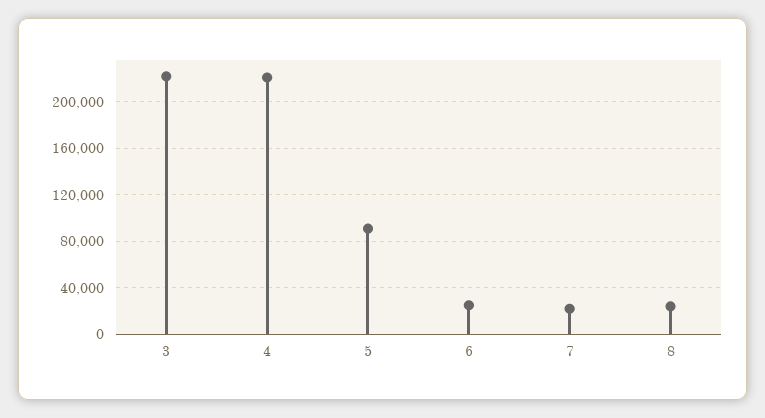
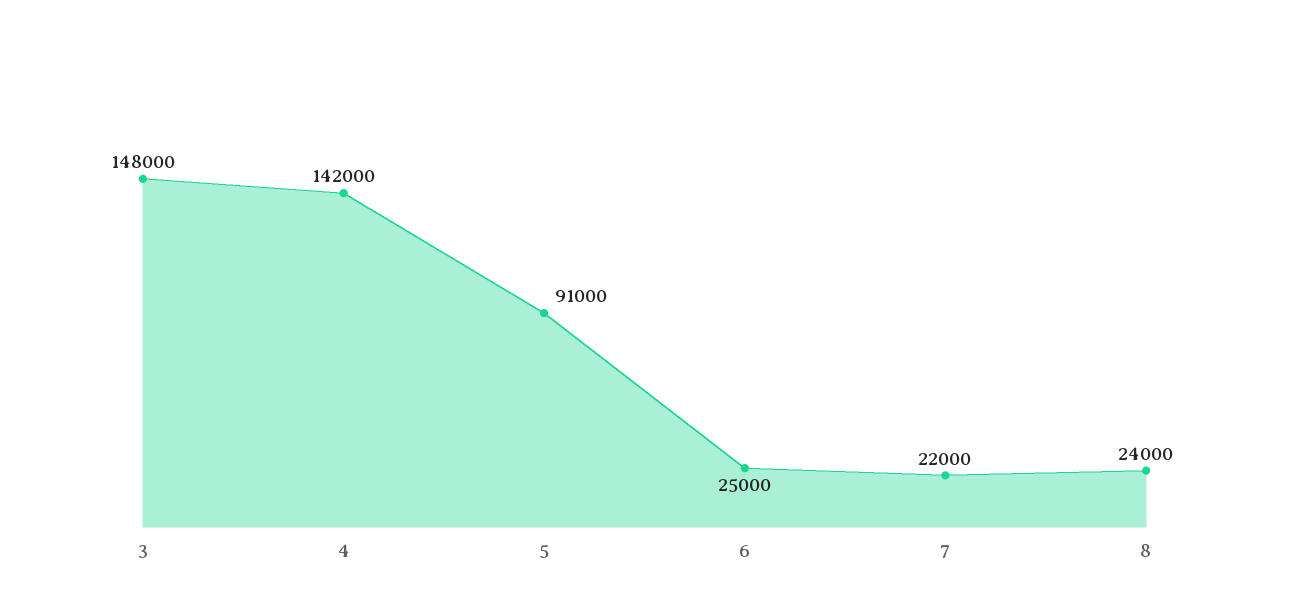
3: 220000 -> 148000
4: 220000 -> 142000

